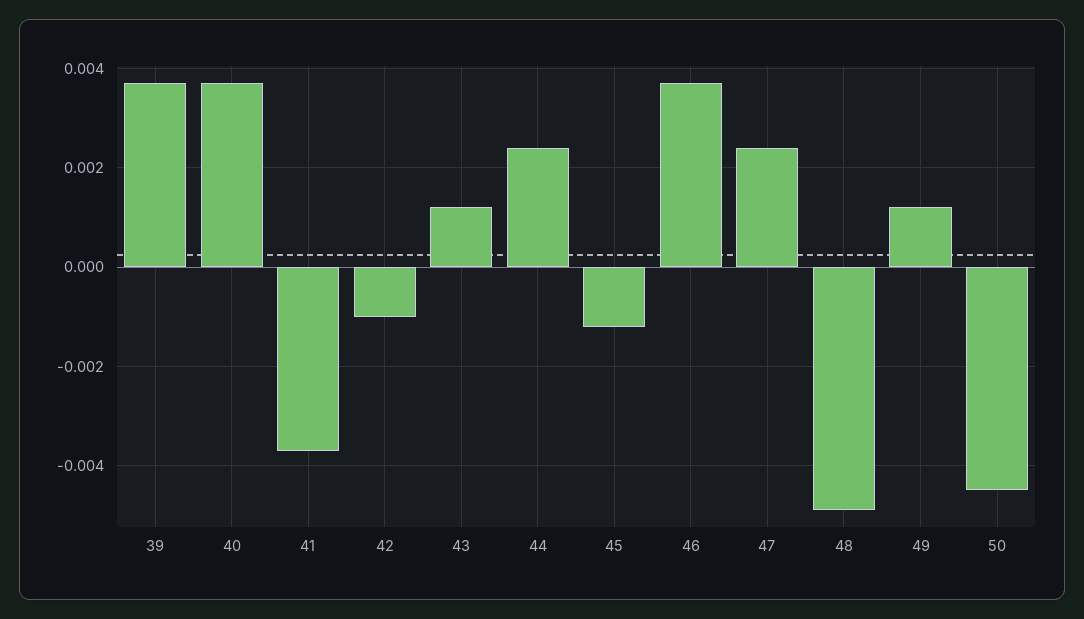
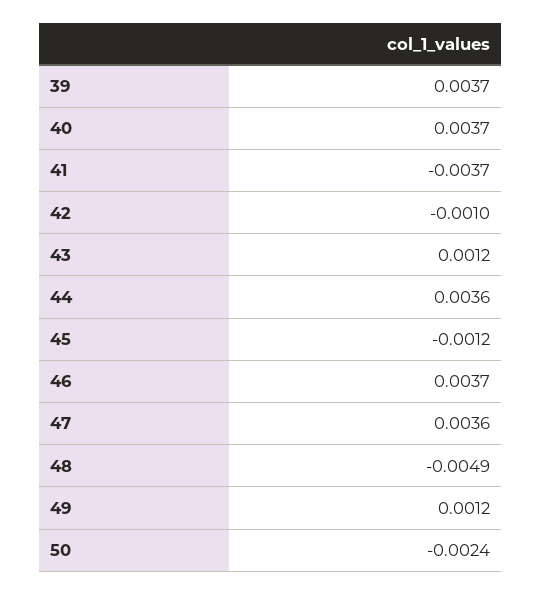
44: 0.0025 -> 0.0036
47: 0.0025 -> 0.0036
50: -0.0045 -> -0.0024

